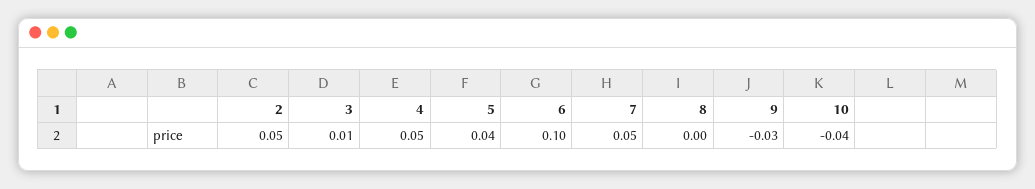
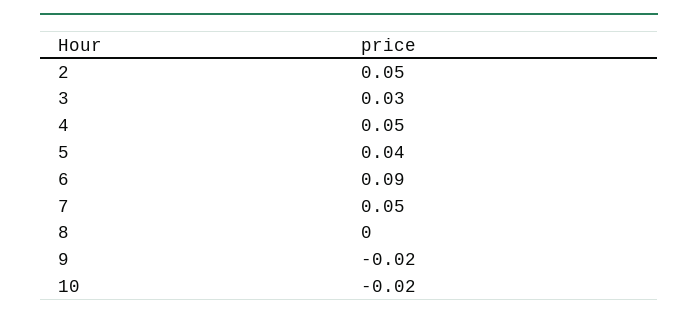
3: 0.01 -> 0.03
6: 0.1 -> 0.09
9: -0.03 -> -0.02
10: -0.04 -> -0.02

